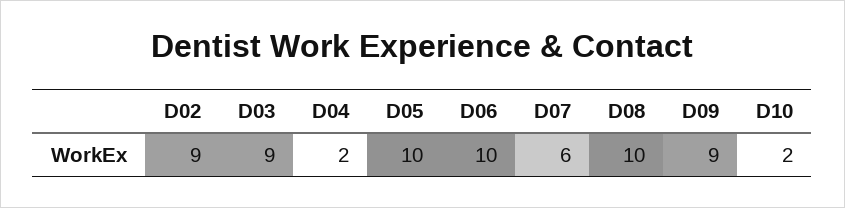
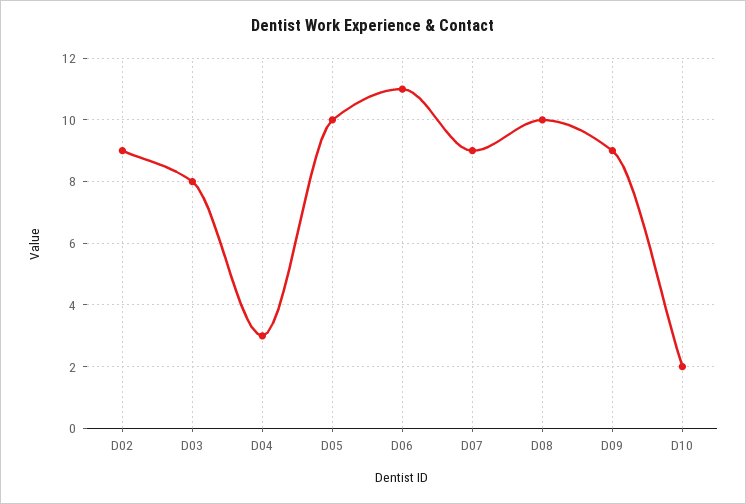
D03: 9 -> 8
D04: 2 -> 3
D06: 10 -> 11
D07: 6 -> 9

